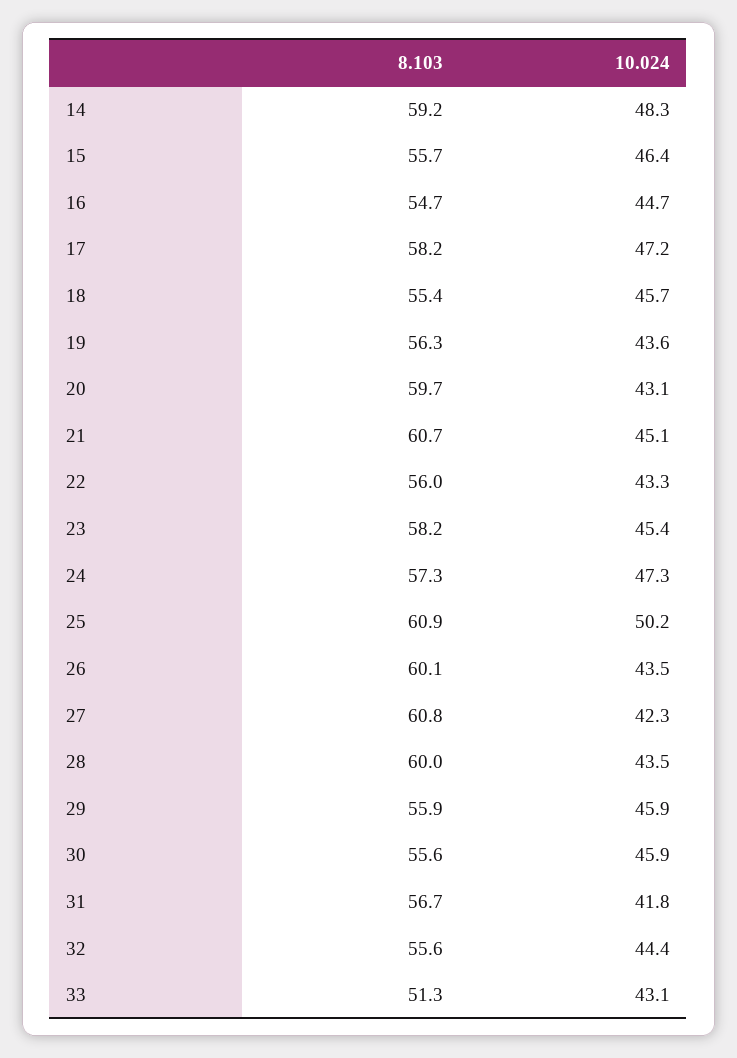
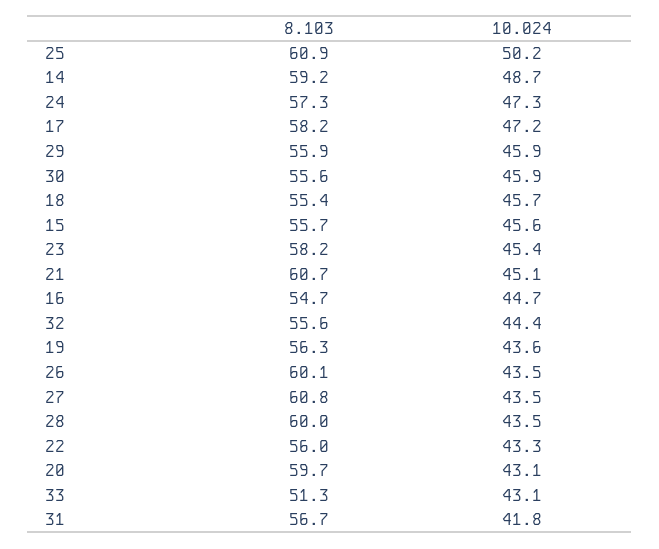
10.024, 14: 48.3 -> 48.7
10.024, 15: 46.4 -> 45.6
10.024, 27: 42.3 -> 43.5

